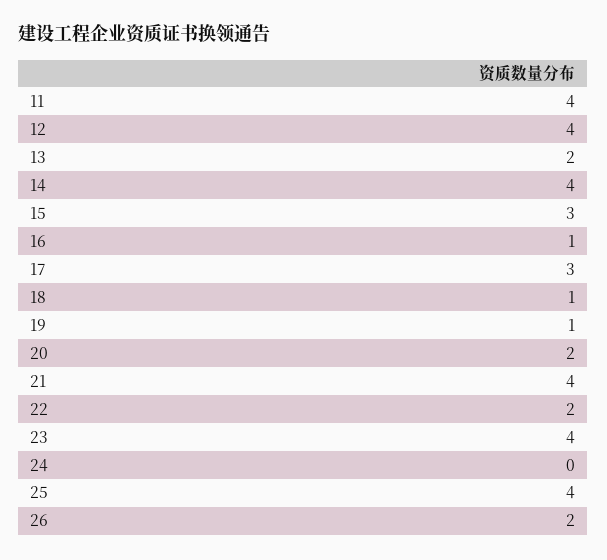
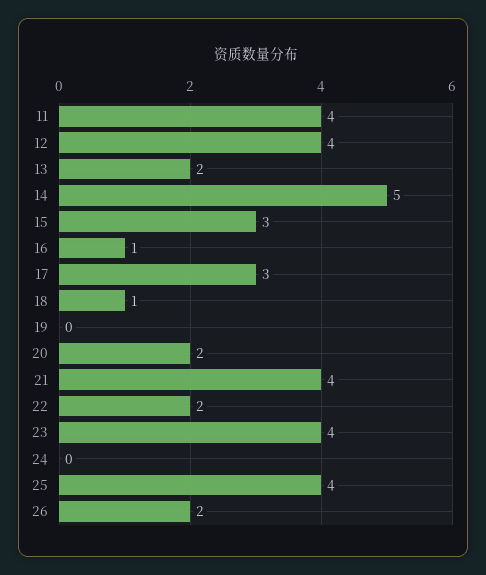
14: 4 -> 5
19: 1 -> 0

